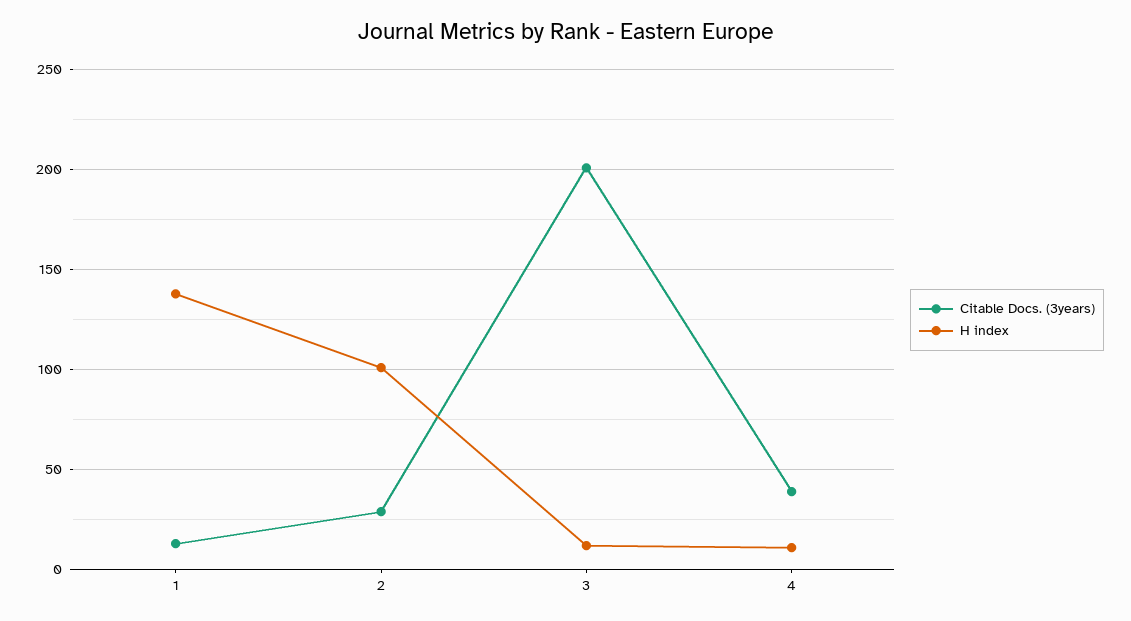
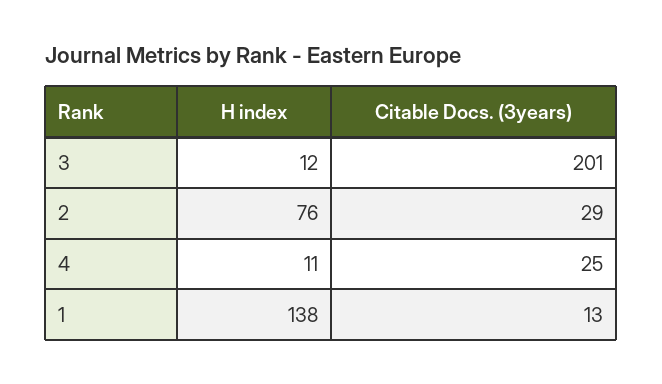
H index, 2: 100 -> 76
Citable Docs. (3years), 4: 40 -> 25

